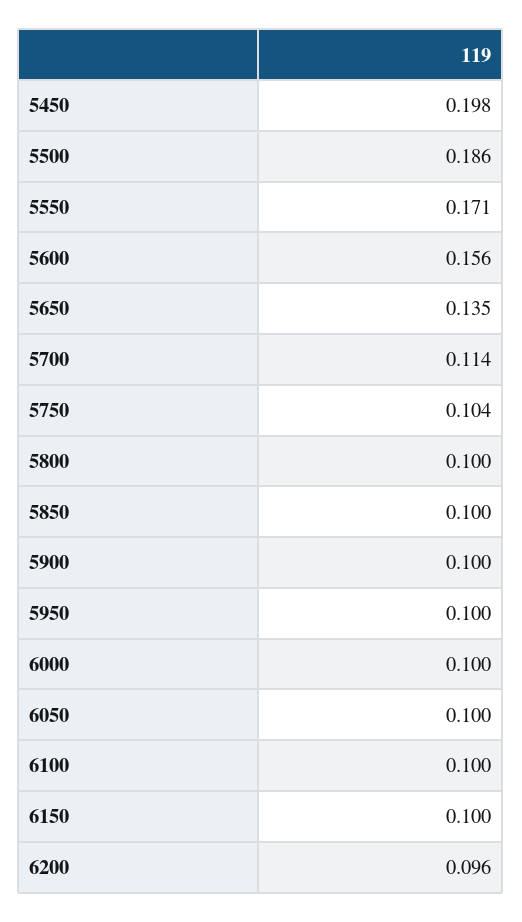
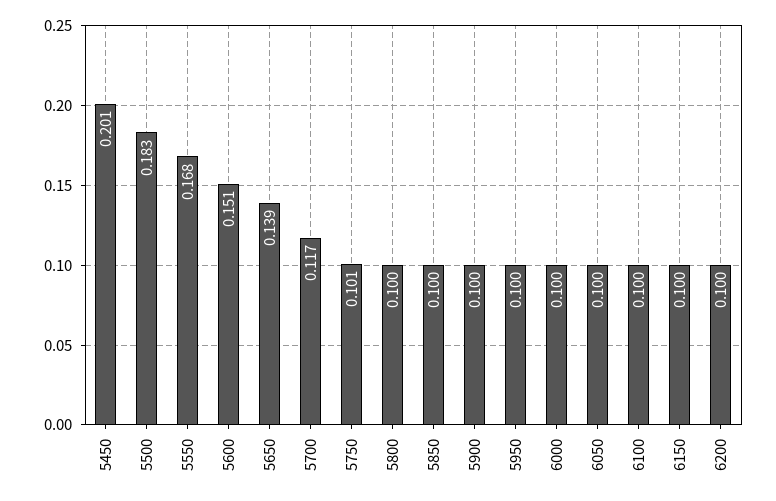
5450: 0.198 -> 0.201
5500: 0.186 -> 0.183
5550: 0.171 -> 0.168
5600: 0.156 -> 0.151
5650: 0.135 -> 0.139
5700: 0.114 -> 0.117
5750: 0.104 -> 0.101
6200: 0.096 -> 0.1

